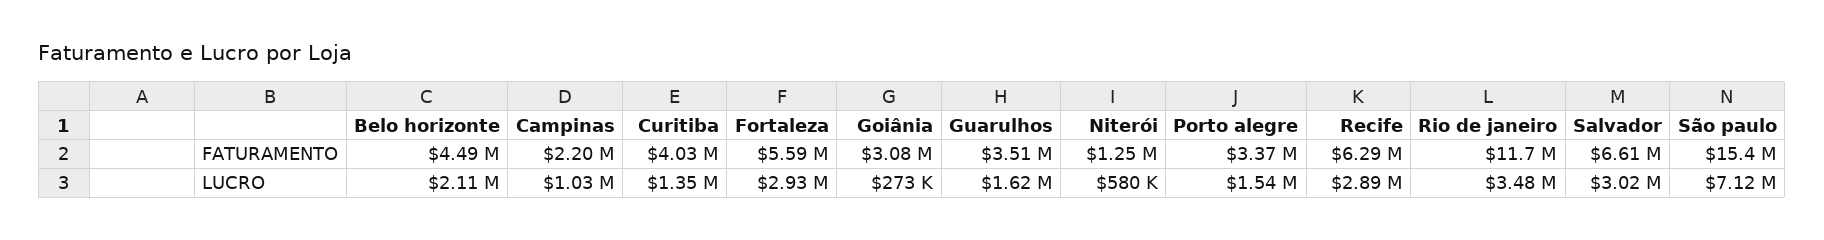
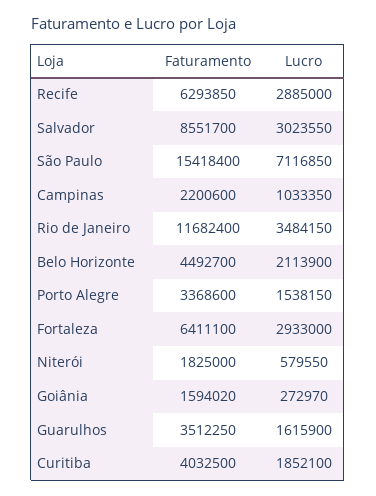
Fortaleza, FATURAMENTO: 5590000 -> 6411100
Goiânia, FATURAMENTO: 3080000 -> 1594020
Niterói, FATURAMENTO: 1250000 -> 1825000
Salvador, FATURAMENTO: 6610000 -> 8551700
Curitiba, LUCRO: 1350000 -> 1852100

